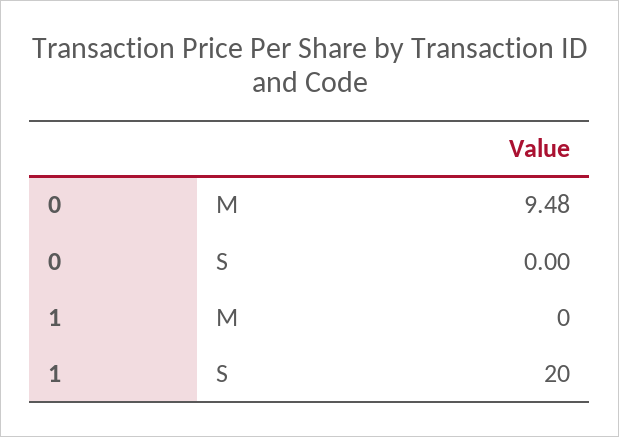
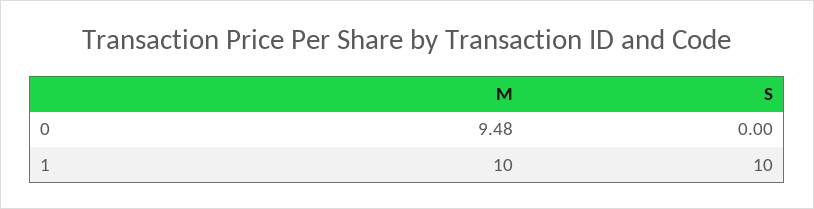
1, M: 0 -> 10
1, S: 20 -> 10

